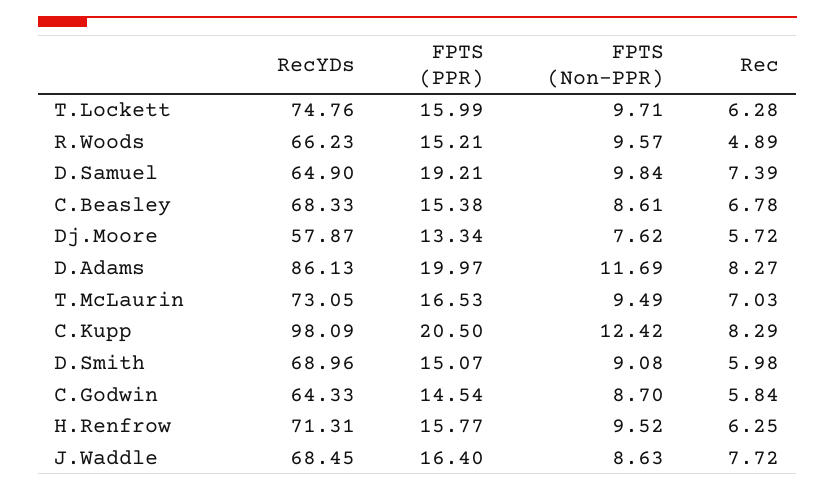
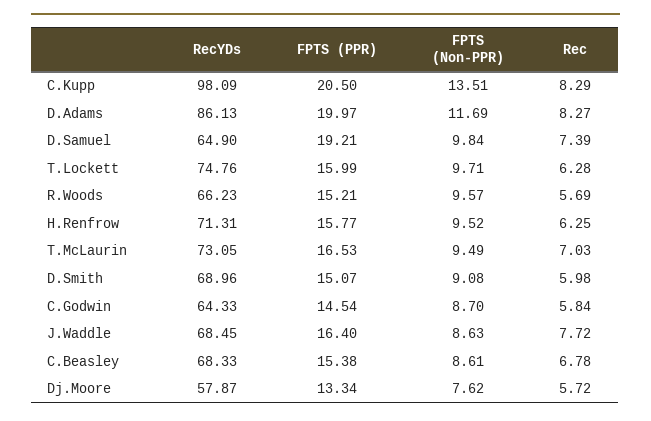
Rec, R.Woods: 4.89 -> 5.69
FPTS (Non-PPR), C.Kupp: 12.42 -> 13.51

